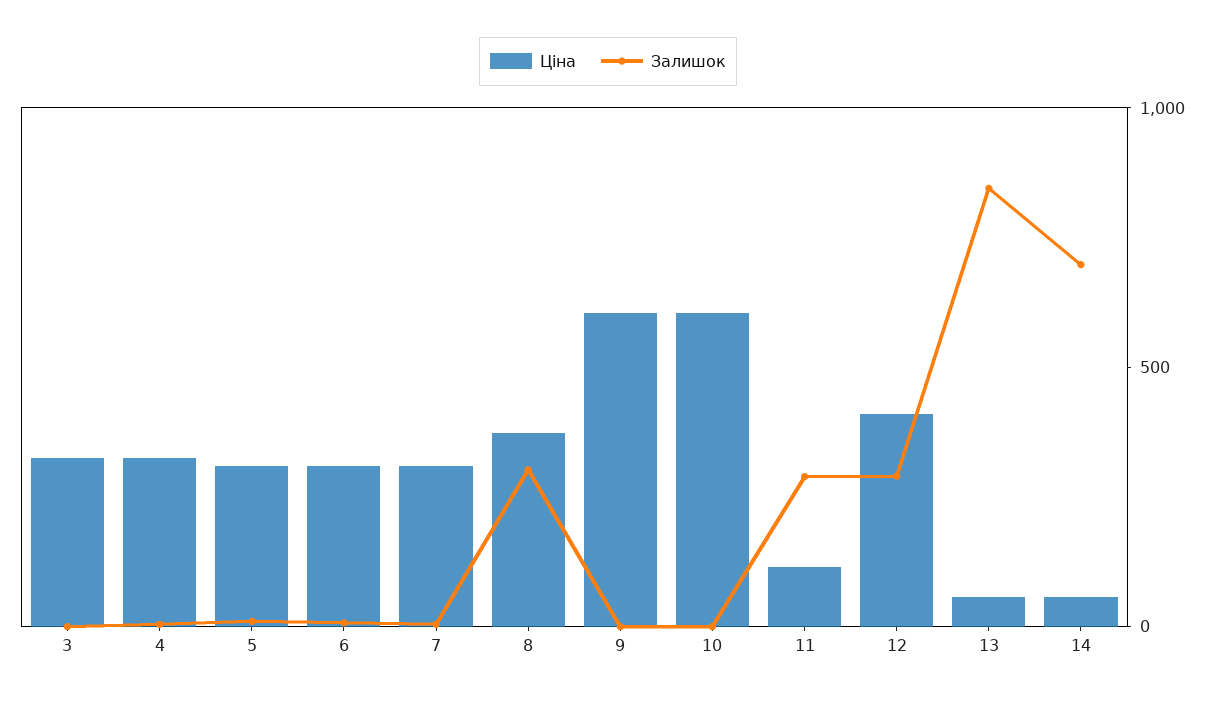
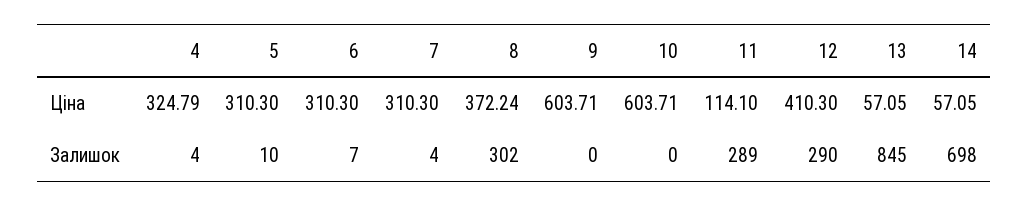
Ціна, 3: 300 -> none
Залишок, 3: 0 -> none

